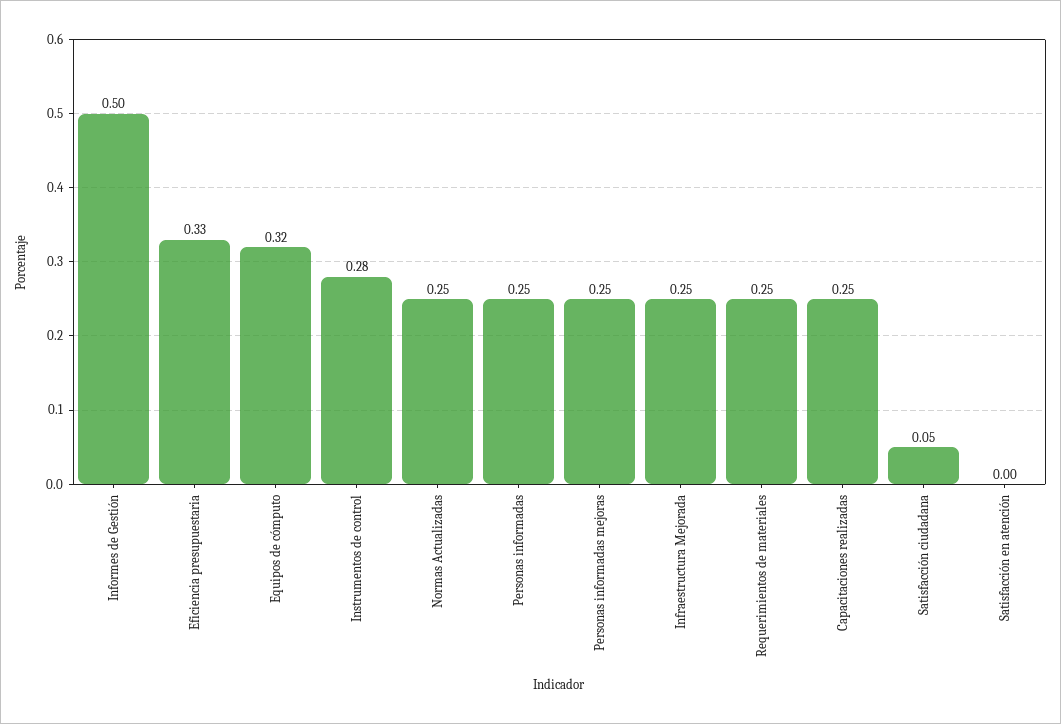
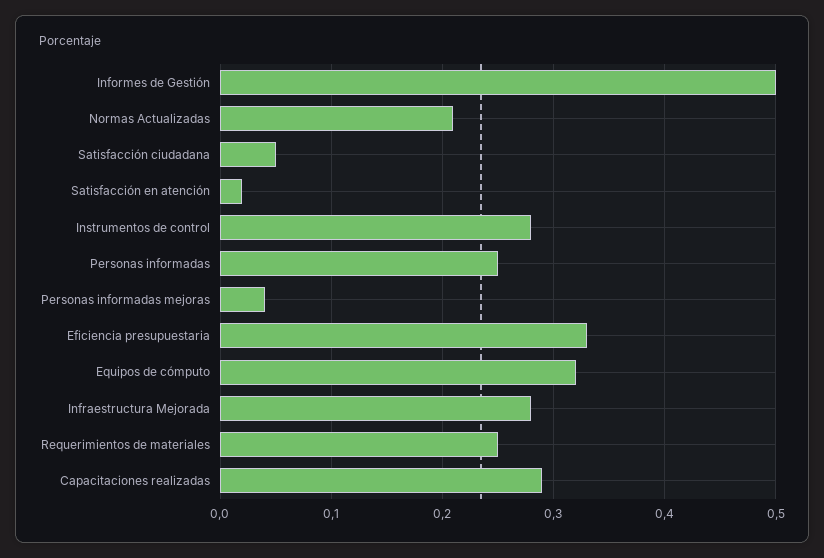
Normas Actualizadas: 0.25 -> 0.21
Personas informadas mejoras: 0.25 -> 0.04
Infraestructura Mejorada: 0.25 -> 0.28
Capacitaciones realizadas: 0.25 -> 0.29
Satisfacción en atención: 0 -> 0.02

